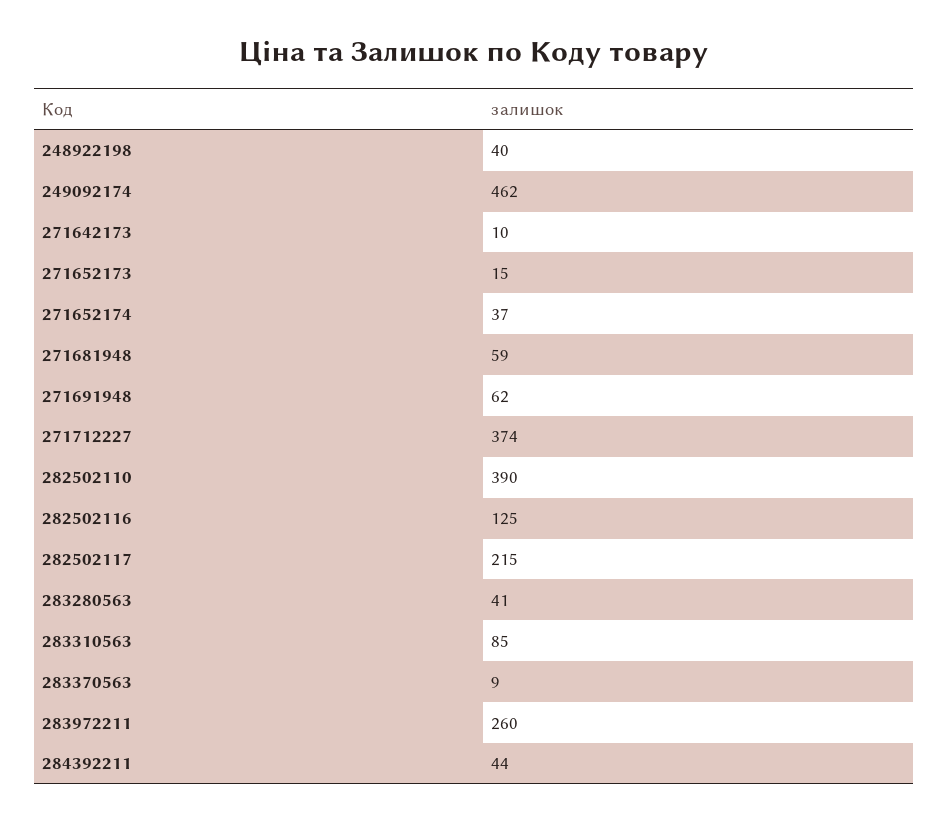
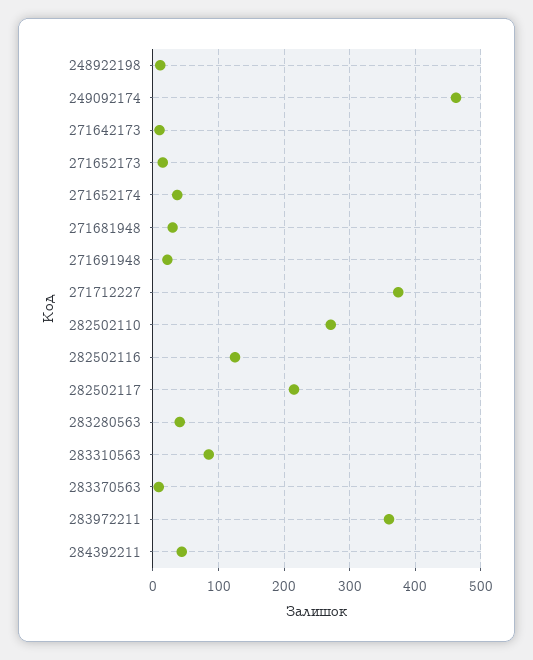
248922198: 40 -> 10
271681948: 59 -> 30
271691948: 62 -> 20
282502110: 390 -> 270
283972211: 260 -> 360

